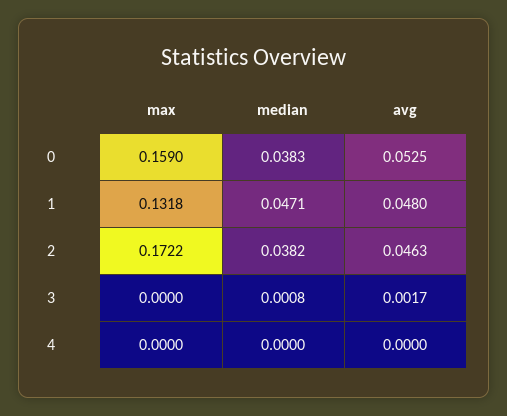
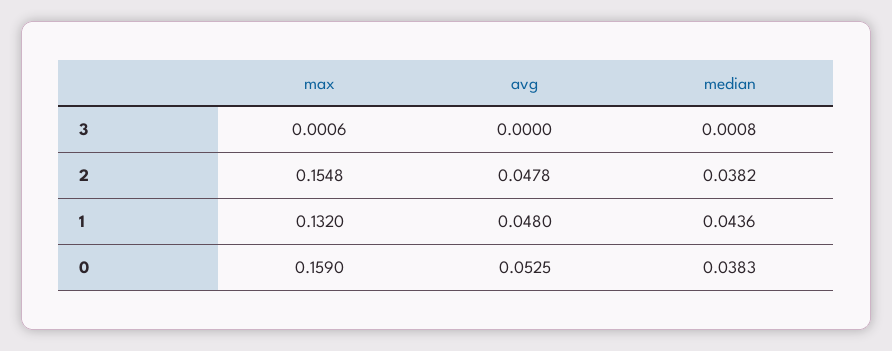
max, 1: 0.1318 -> 0.132
median, 1: 0.0471 -> 0.0436
max, 2: 0.1722 -> 0.1548
avg, 2: 0.0463 -> 0.0478
max, 3: 0 -> 0.0006
avg, 3: 0.0017 -> 0
max, 4: 0 -> none
median, 4: 0 -> none
avg, 4: 0 -> none

